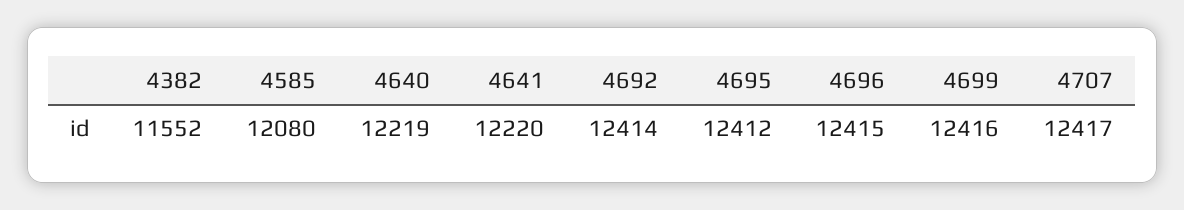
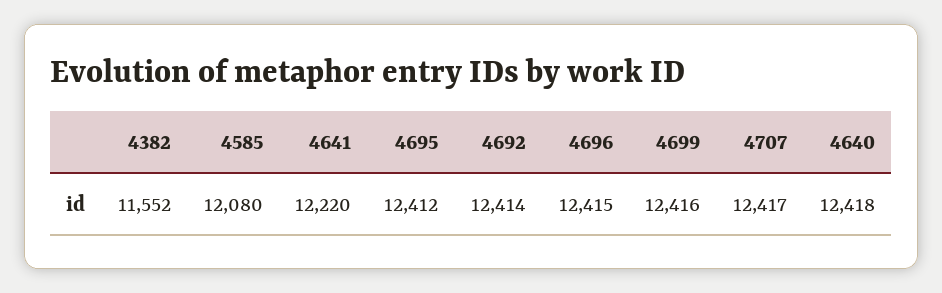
4640: 12219 -> 12418

